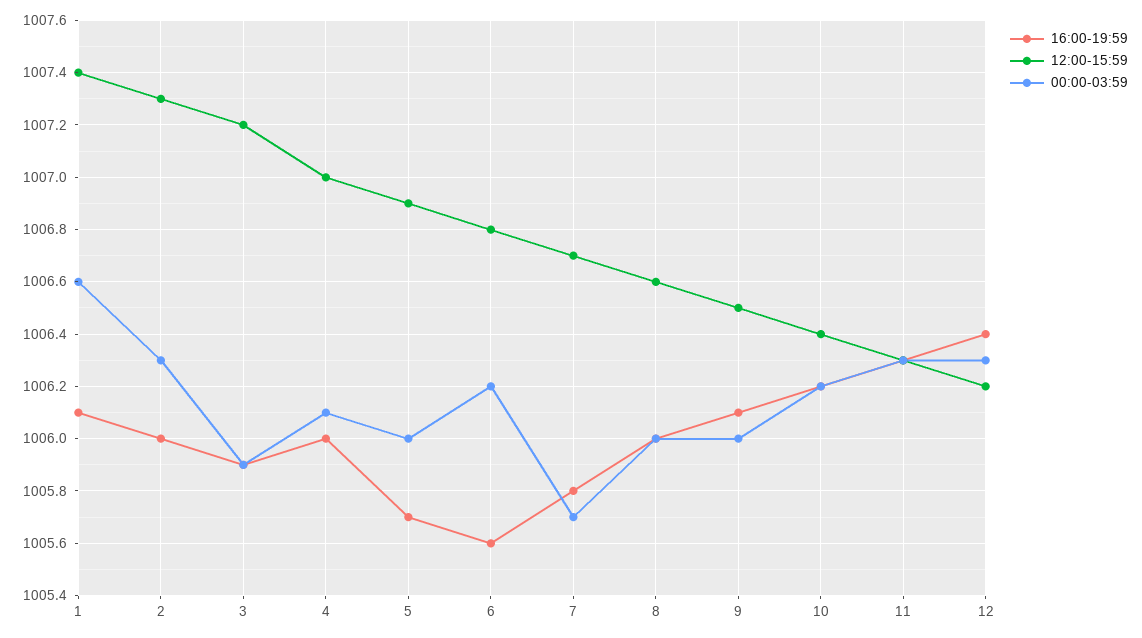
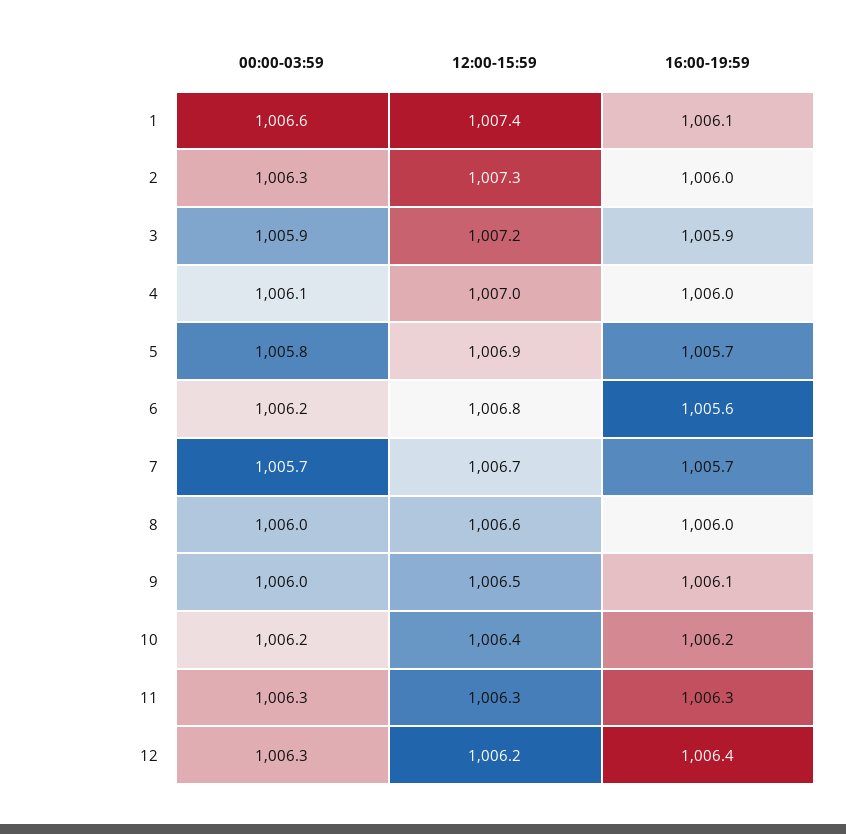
00:00-03:59, 5: 1006 -> 1005.8
16:00-19:59, 7: 1005.8 -> 1005.7

